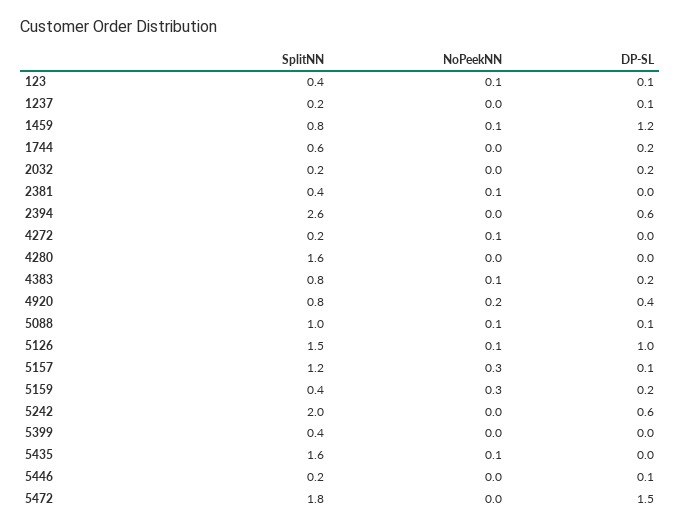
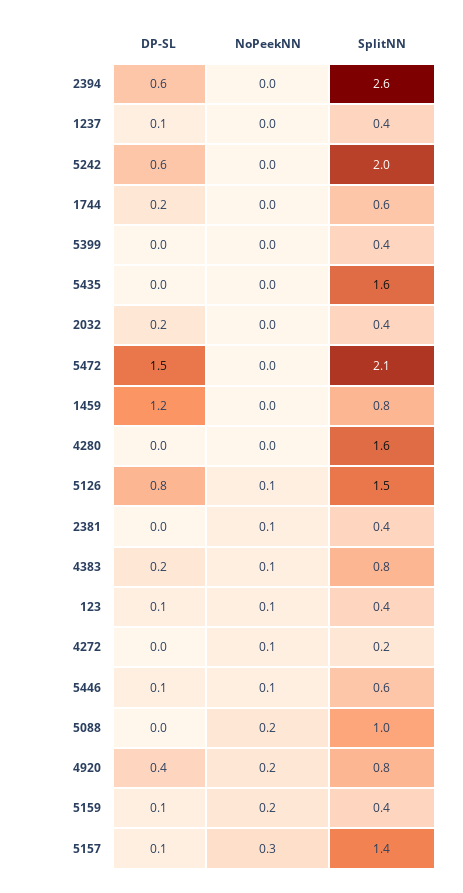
SplitNN, 1237: 0.2 -> 0.4
NoPeekNN, 1459: 0.1 -> 0
SplitNN, 2032: 0.2 -> 0.4
NoPeekNN, 5088: 0.1 -> 0.2
DP-SL, 5088: 0.1 -> 0
DP-SL, 5126: 1 -> 0.8
SplitNN, 5157: 1.2 -> 1.4
NoPeekNN, 5159: 0.3 -> 0.2
DP-SL, 5159: 0.2 -> 0.1
NoPeekNN, 5435: 0.1 -> 0
SplitNN, 5446: 0.2 -> 0.6
NoPeekNN, 5446: 0 -> 0.1
SplitNN, 5472: 1.8 -> 2.1

